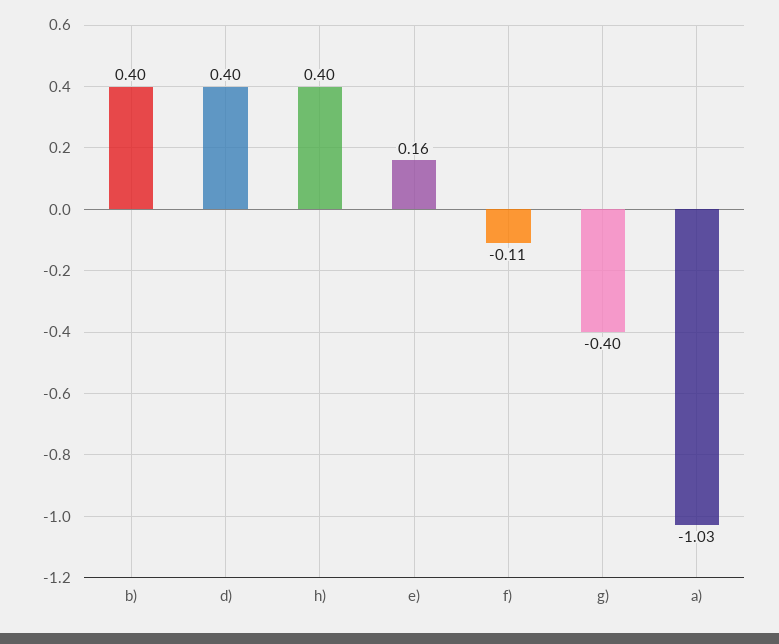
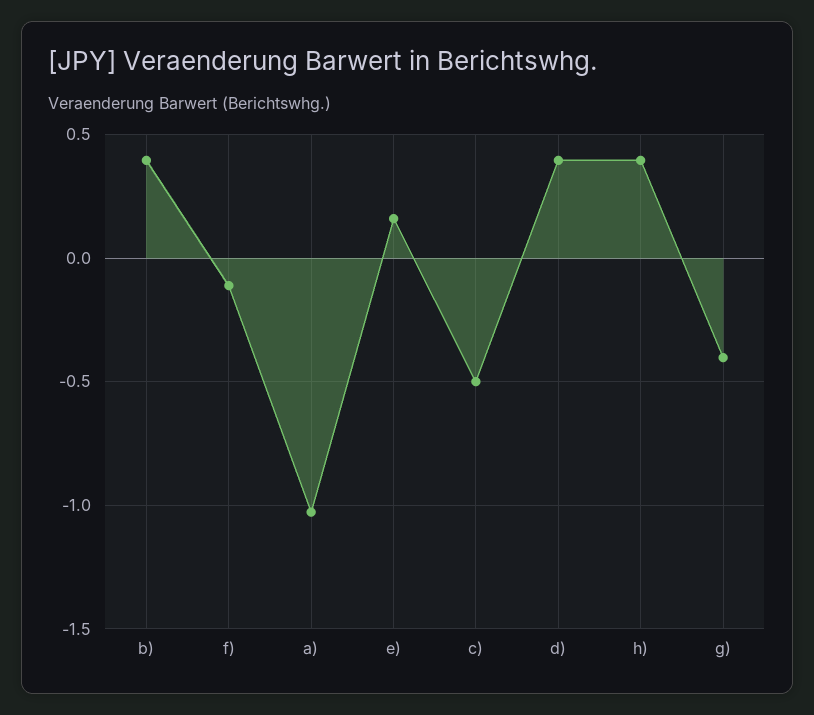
c): none -> -0.5

